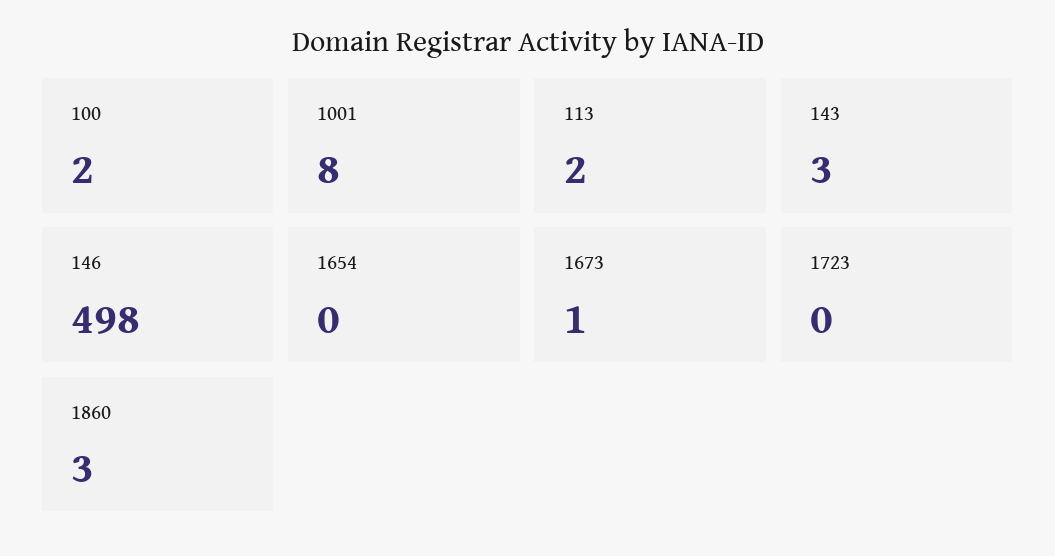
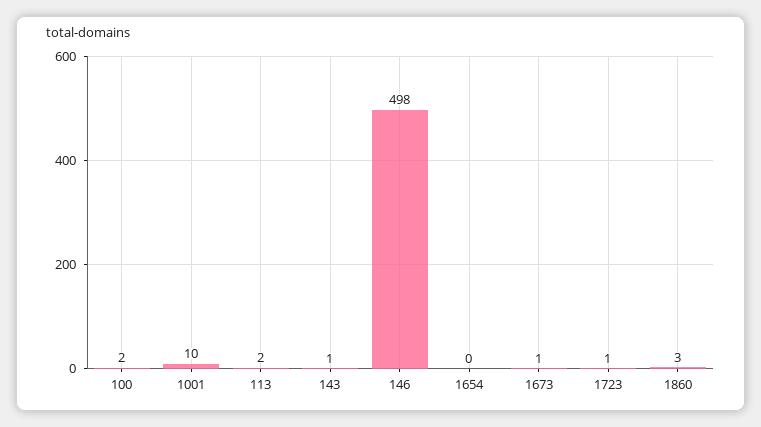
1001: 8 -> 10
143: 3 -> 1
1723: 0 -> 1

